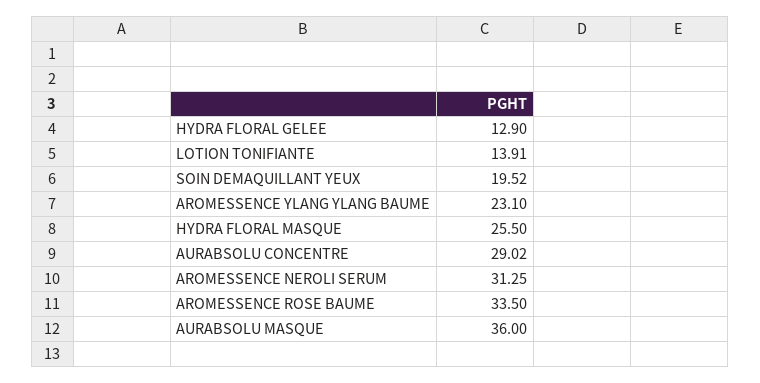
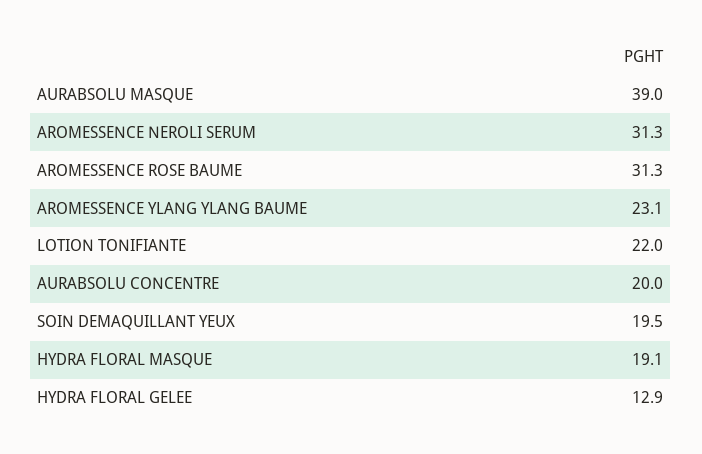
LOTION TONIFIANTE: 13.91 -> 22
HYDRA FLORAL MASQUE: 25.5 -> 19.1
AURABSOLU CONCENTRE: 29.02 -> 20
AROMESSENCE ROSE BAUME: 33.5 -> 31.3
AURABSOLU MASQUE: 36 -> 39

